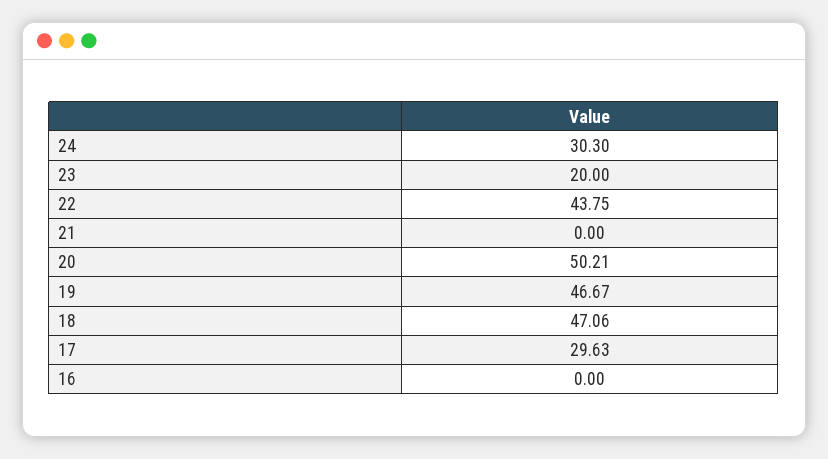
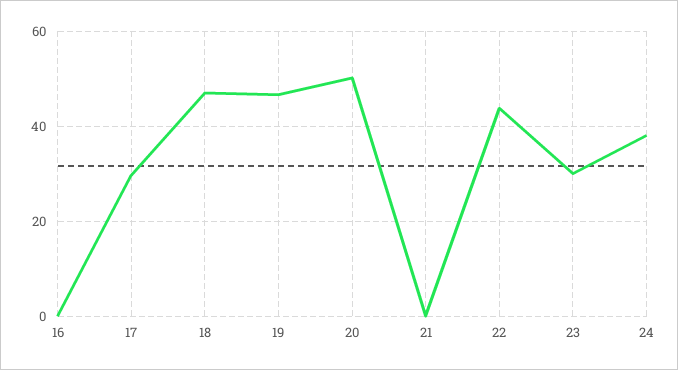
24: 30.3 -> 38
23: 20 -> 30

